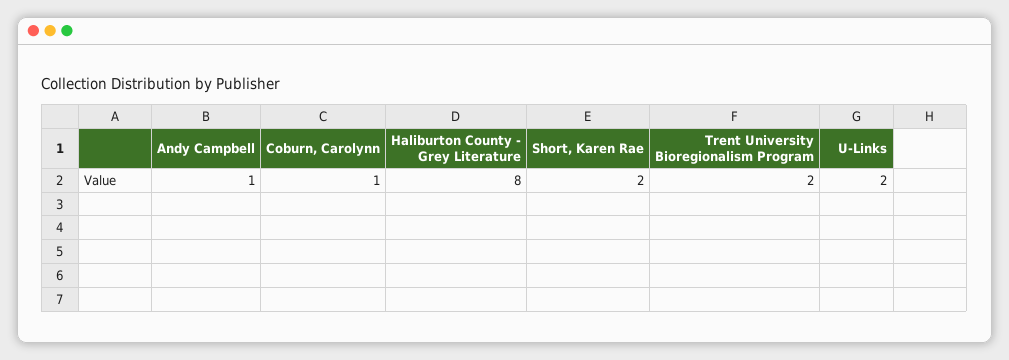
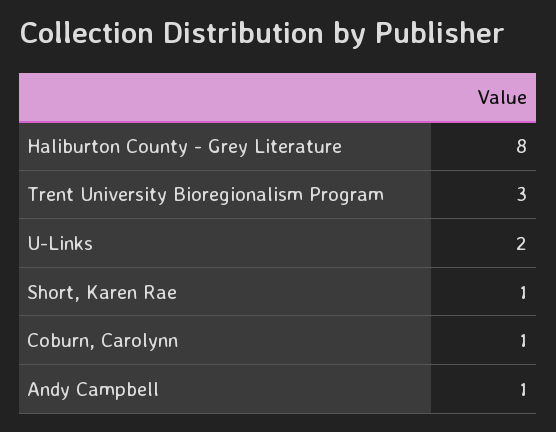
Short, Karen Rae: 2 -> 1
Trent University Bioregionalism Program: 2 -> 3

